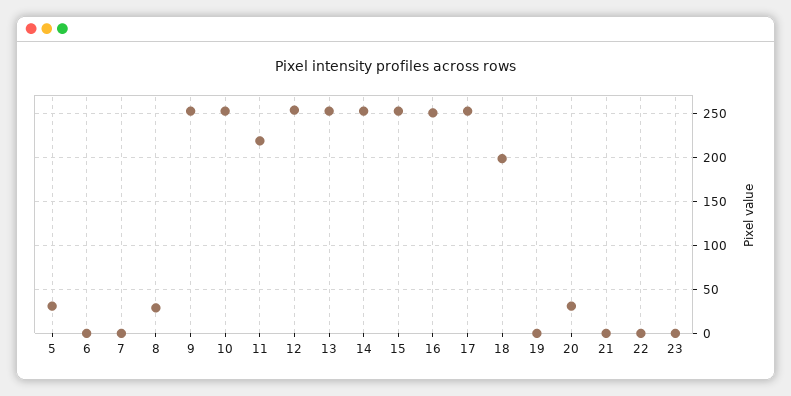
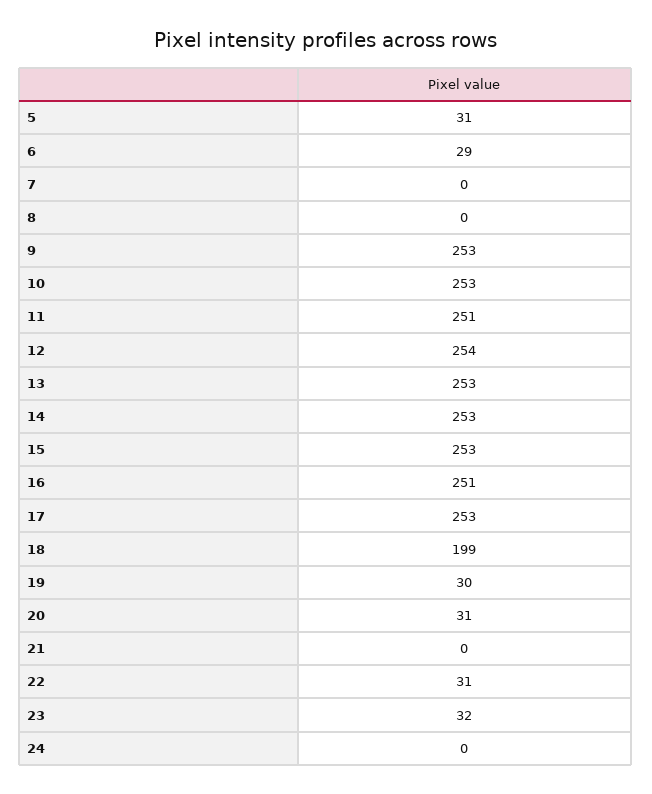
6: 0 -> 29
8: 30 -> 0
11: 220 -> 251
19: 0 -> 30
22: 0 -> 31
23: 0 -> 32
24: none -> 0

